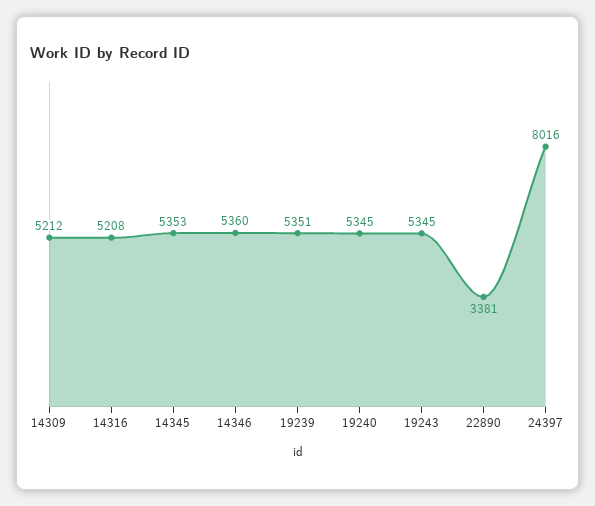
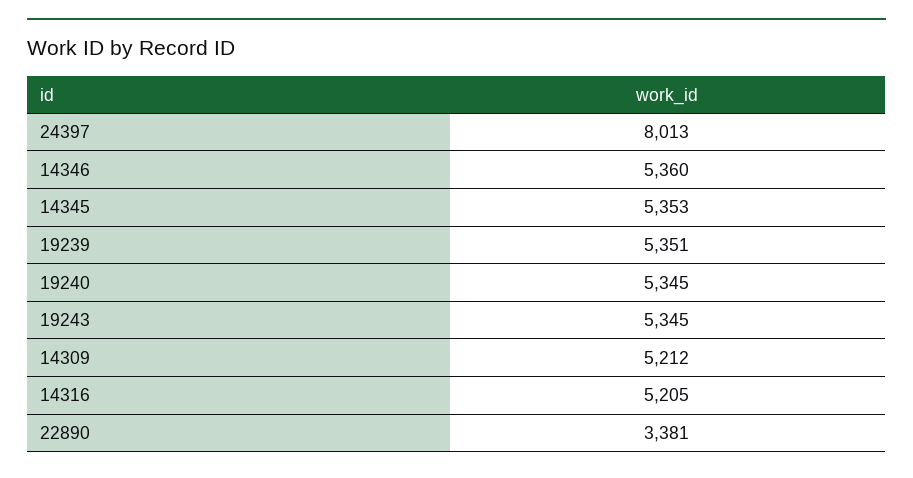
14316: 5208 -> 5205
24397: 8016 -> 8013

